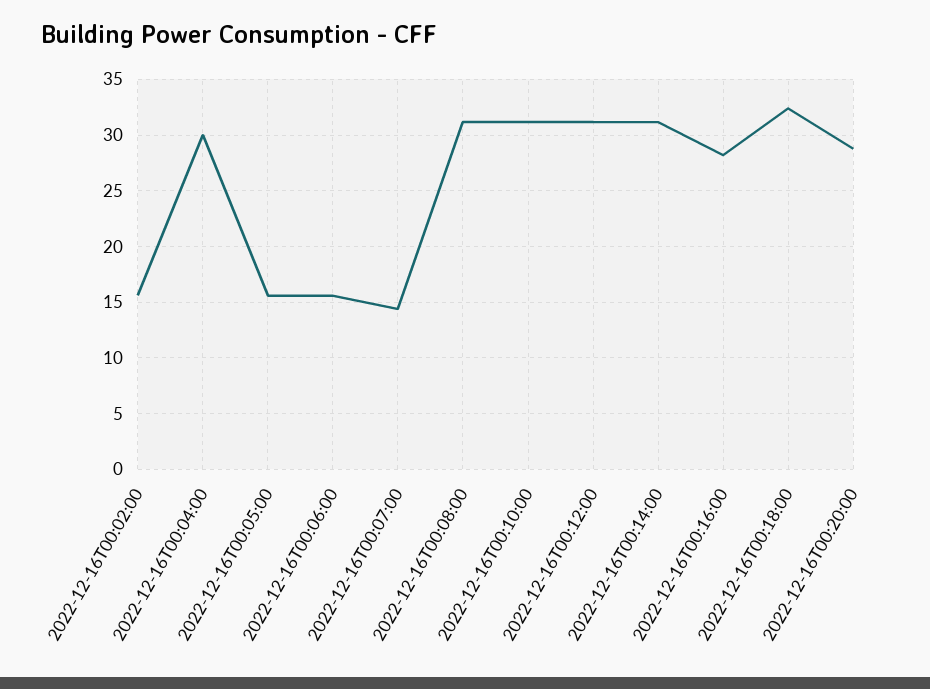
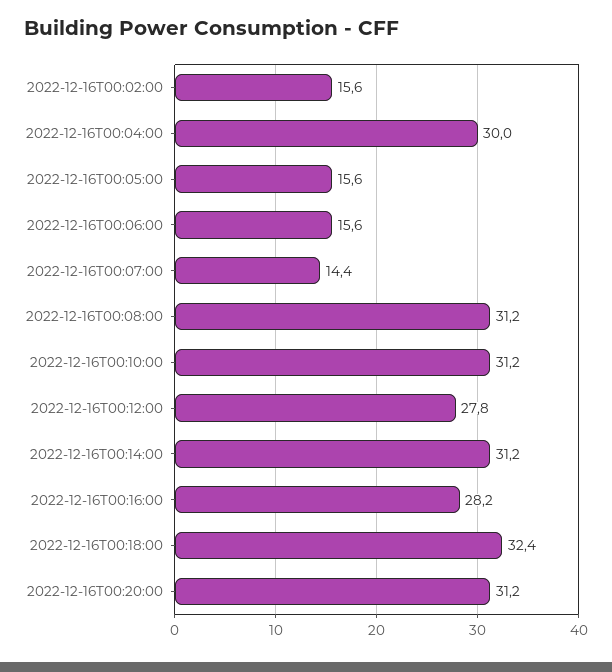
2022-12-16T00:12:00: 31 -> 27.8
2022-12-16T00:20:00: 29 -> 31.2

